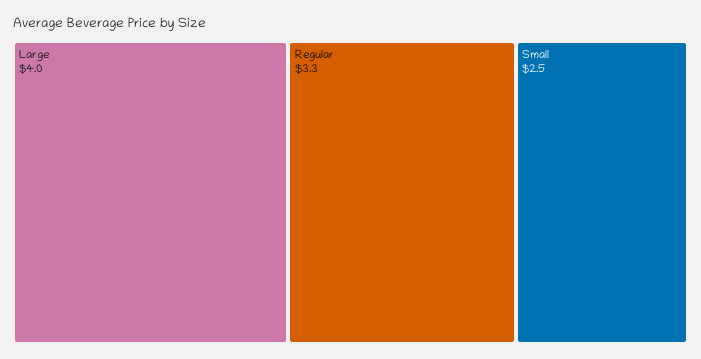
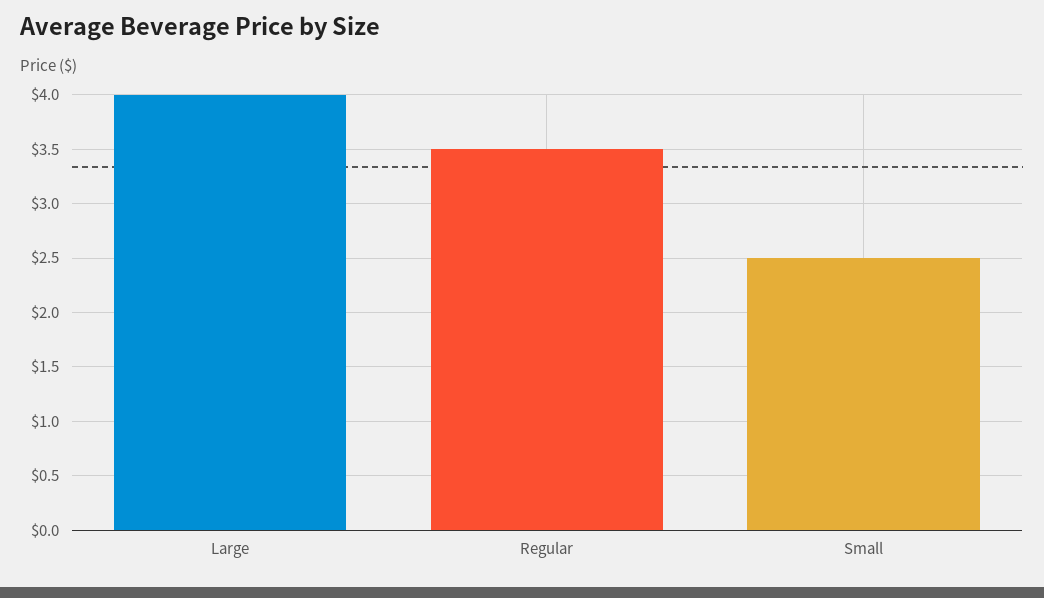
Regular: 3.3 -> 3.5

